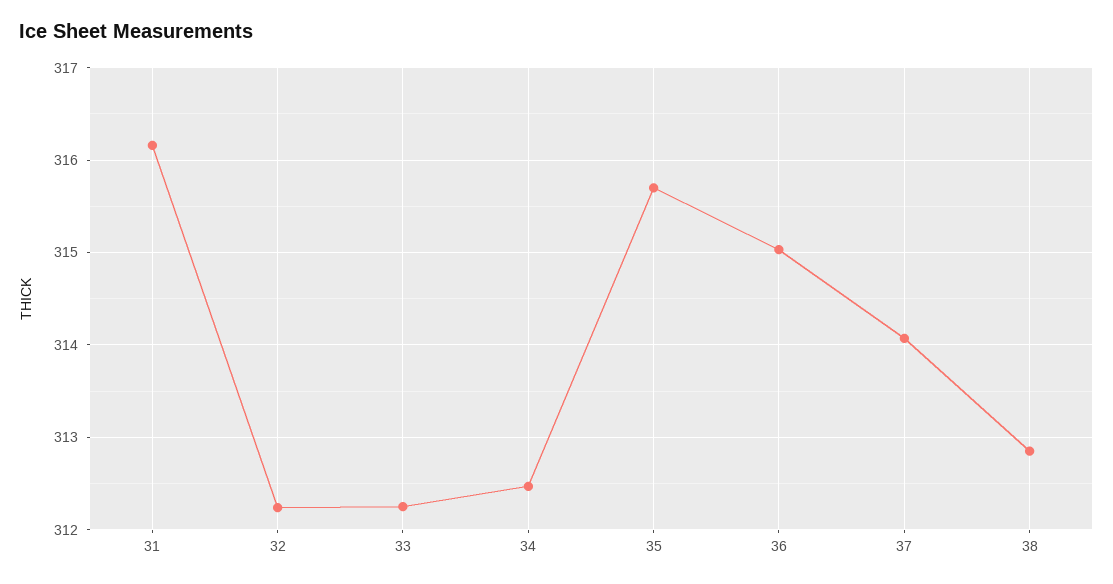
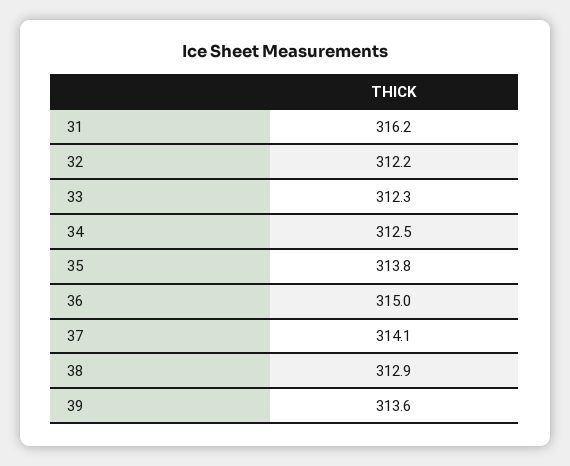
35: 315.7 -> 313.8
39: none -> 313.6

